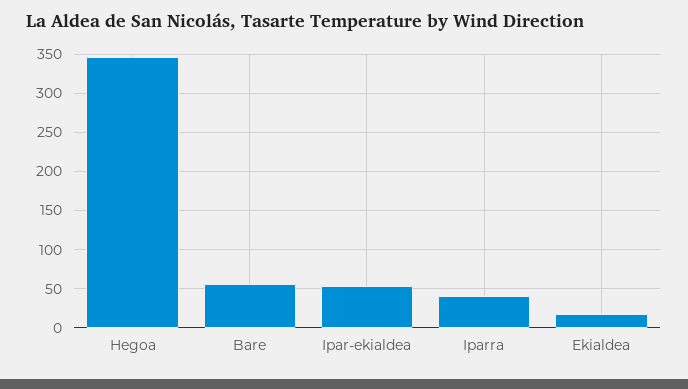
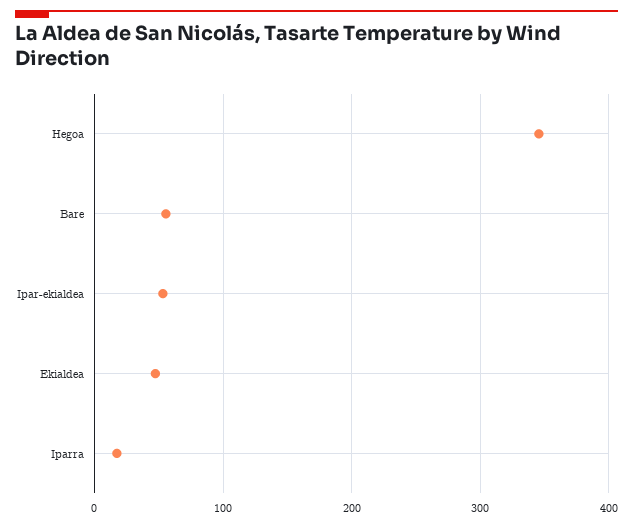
Iparra: 40 -> 20
Ekialdea: 20 -> 50

